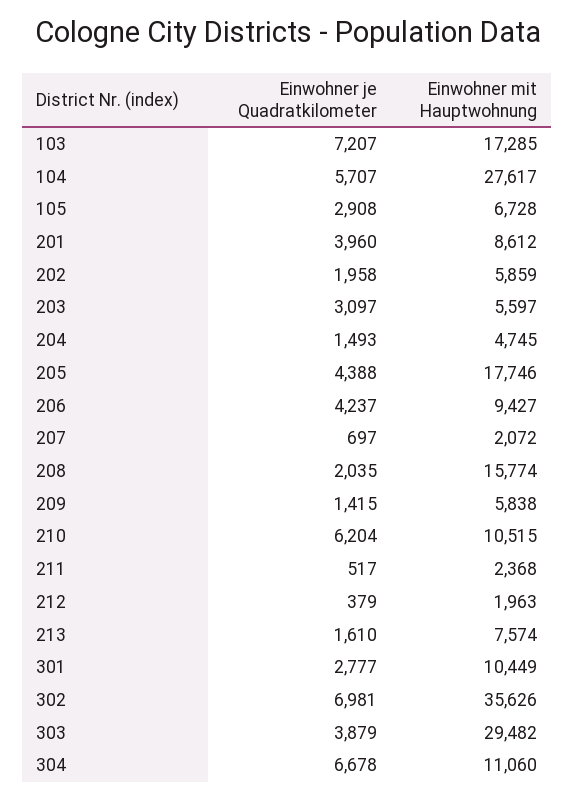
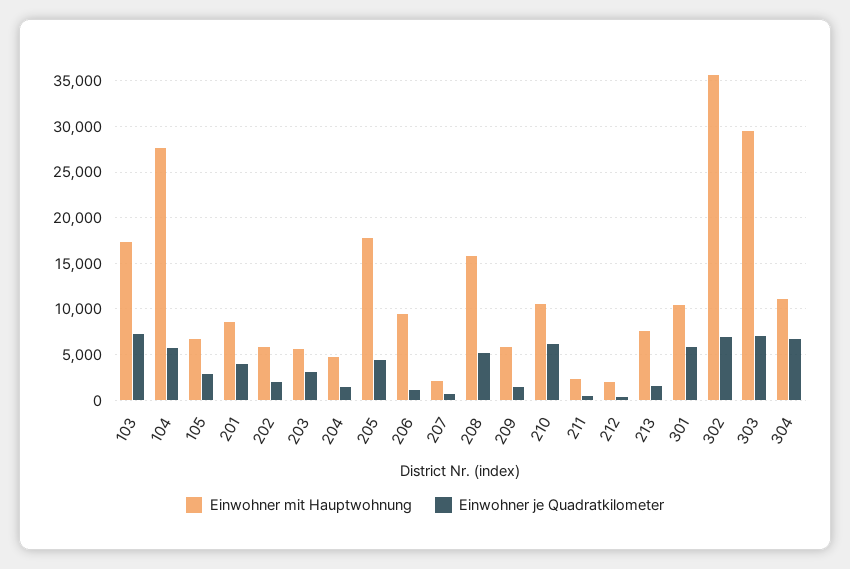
Einwohner je Quadratkilometer, 206: 4237 -> 1000
Einwohner je Quadratkilometer, 208: 2035 -> 5000
Einwohner je Quadratkilometer, 301: 2777 -> 6000
Einwohner je Quadratkilometer, 303: 3879 -> 7000

